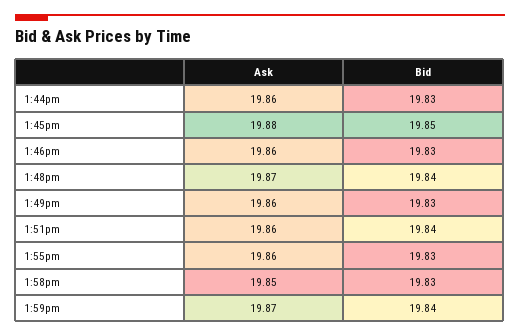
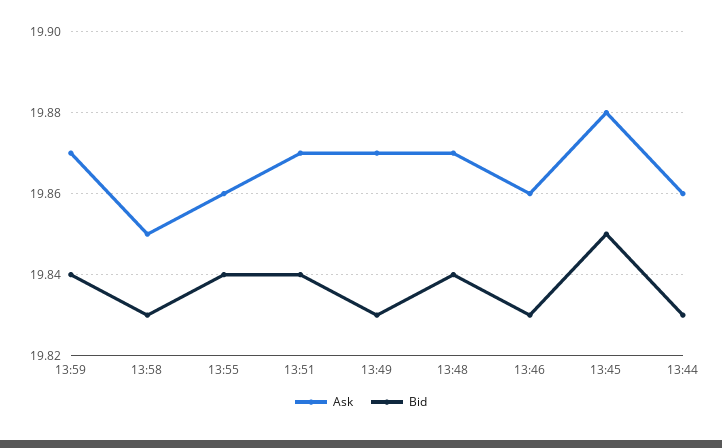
Ask, 1:49pm: 19.86 -> 19.87
Ask, 1:51pm: 19.86 -> 19.87
Bid, 1:55pm: 19.83 -> 19.84

